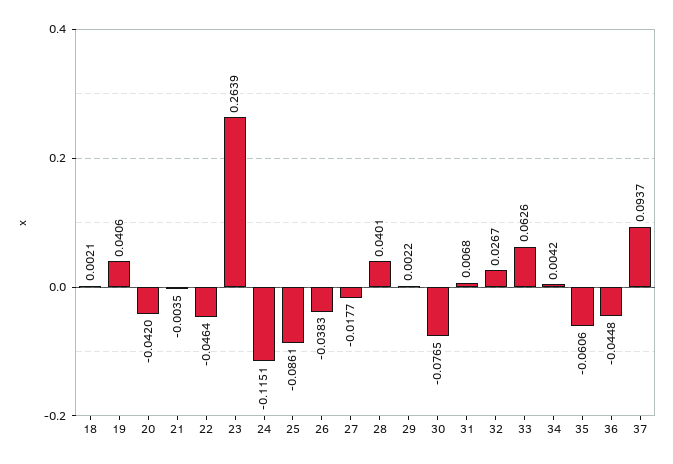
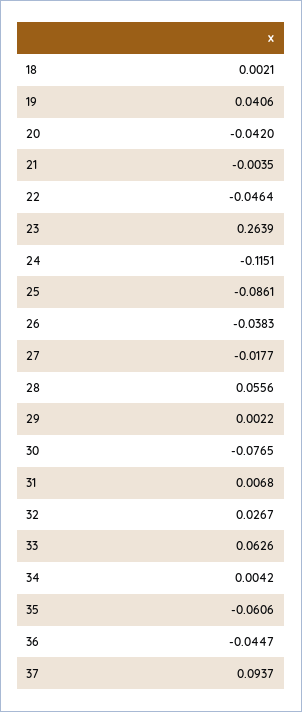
28: 0.0401 -> 0.0556
36: -0.0448 -> -0.0447

